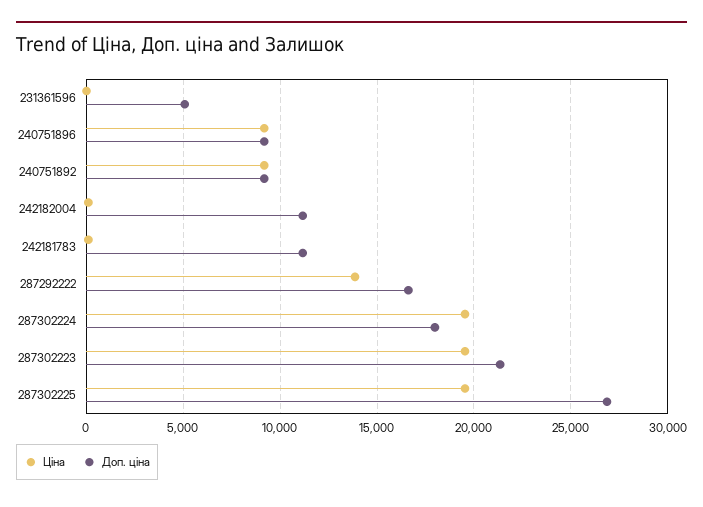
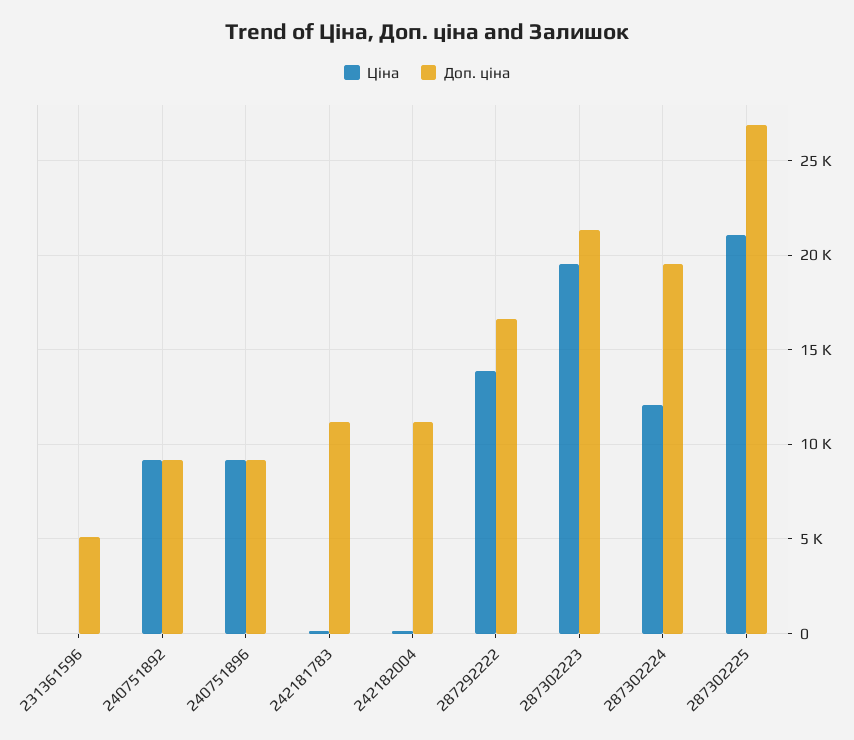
Ціна, 287302224: 19500 -> 12000
Доп. ціна, 287302224: 18000 -> 19500
Ціна, 287302225: 19500 -> 21000

